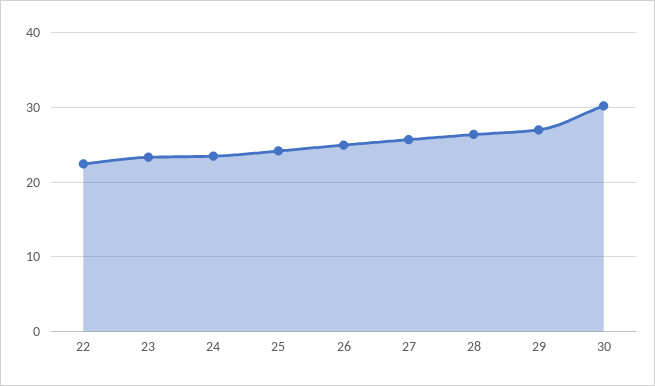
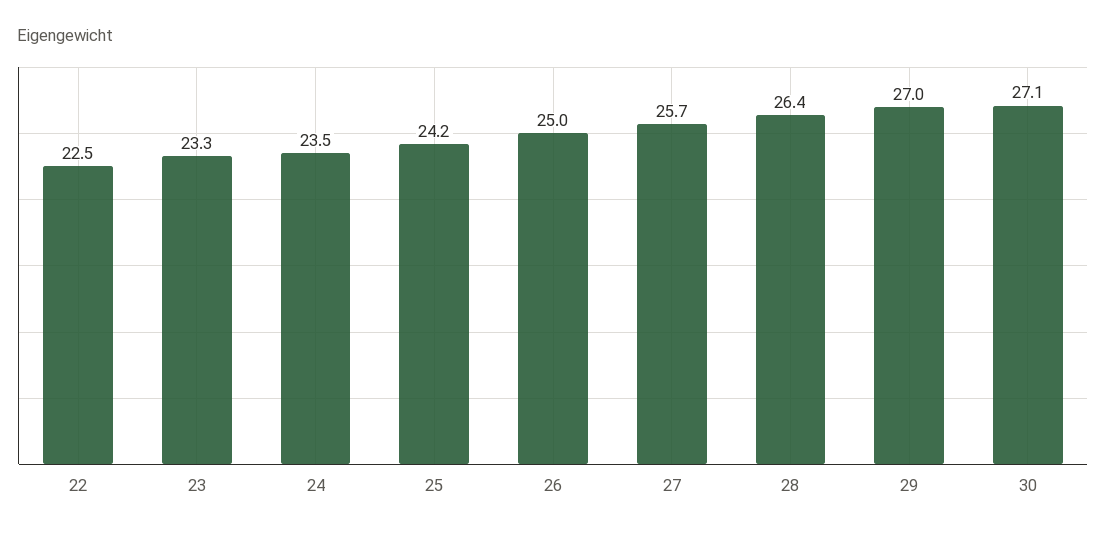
30: 30 -> 27.1

